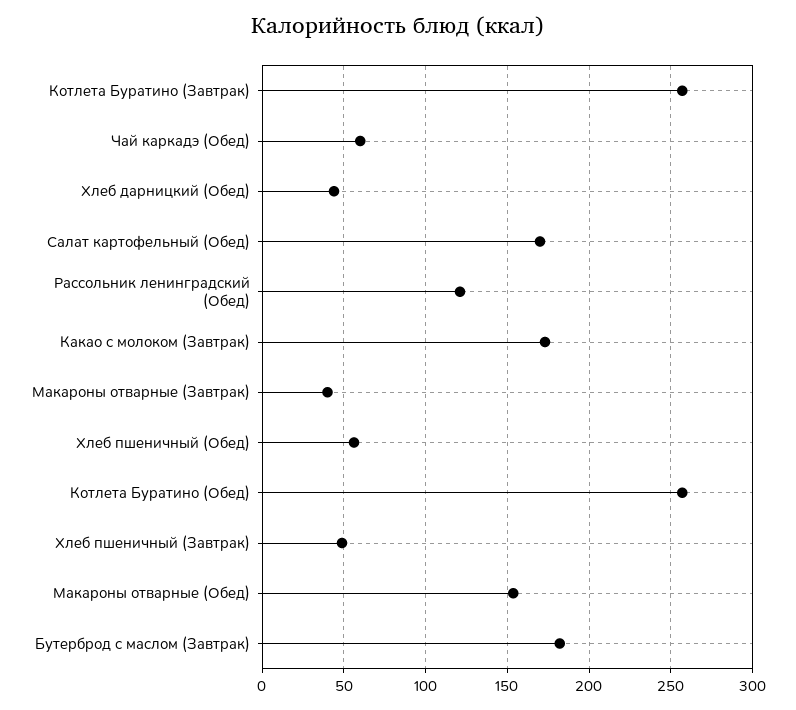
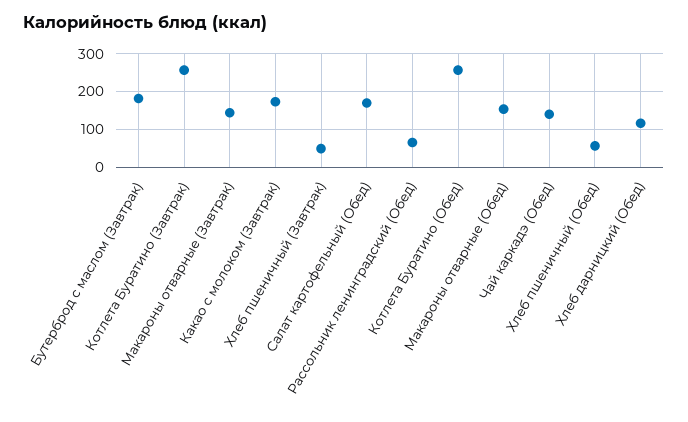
Чай каркадэ (Обед): 60 -> 140
Хлеб дарницкий (Обед): 45 -> 120
Рассольник ленинградский (Обед): 120 -> 60
Макароны отварные (Завтрак): 40 -> 140

